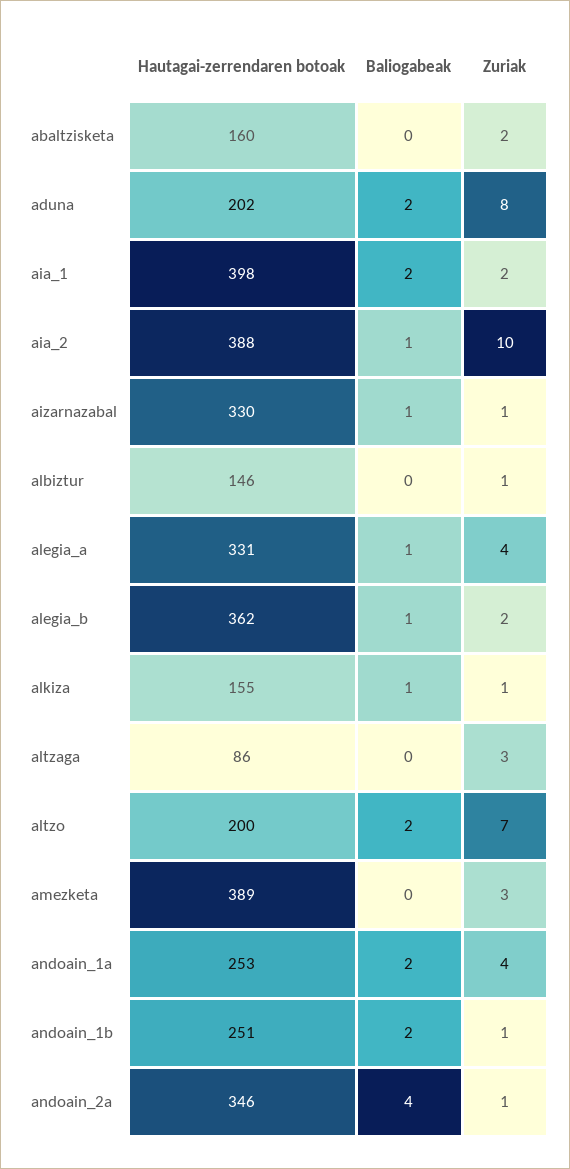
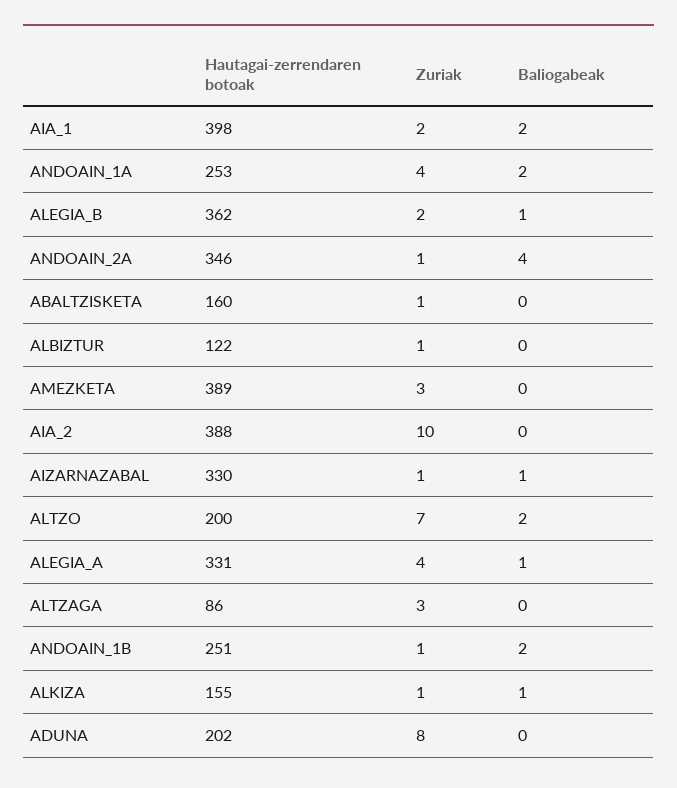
Zuriak, abaltzisketa: 2 -> 1
Baliogabeak, aduna: 2 -> 0
Baliogabeak, aia_2: 1 -> 0
Hautagai-zerrendaren botoak, albiztur: 146 -> 122

